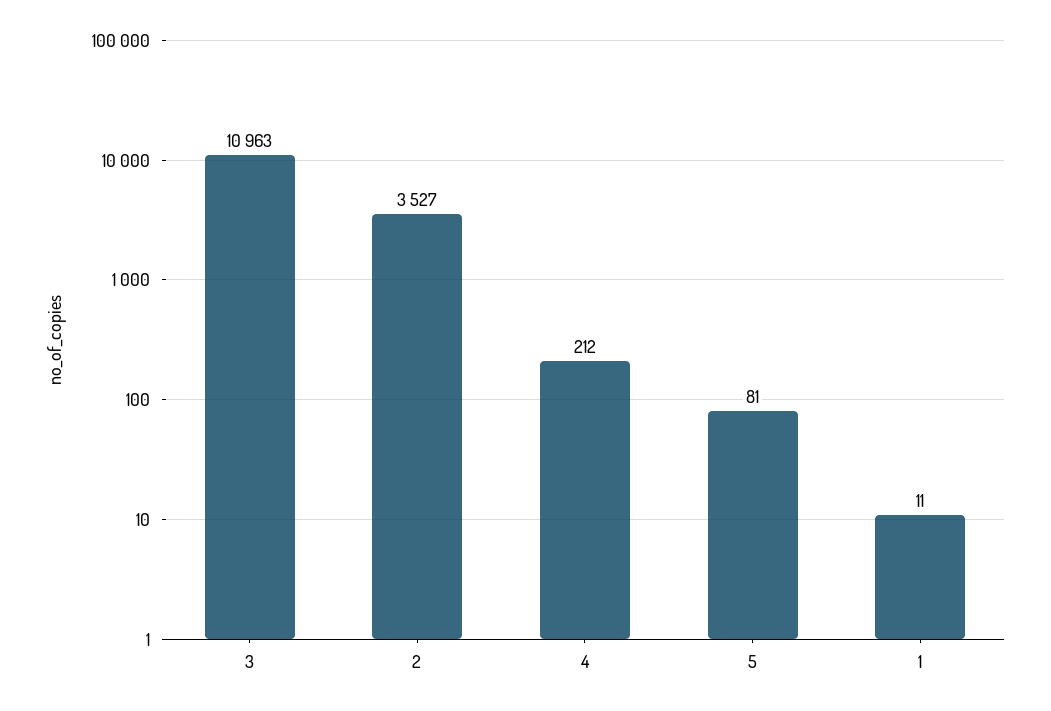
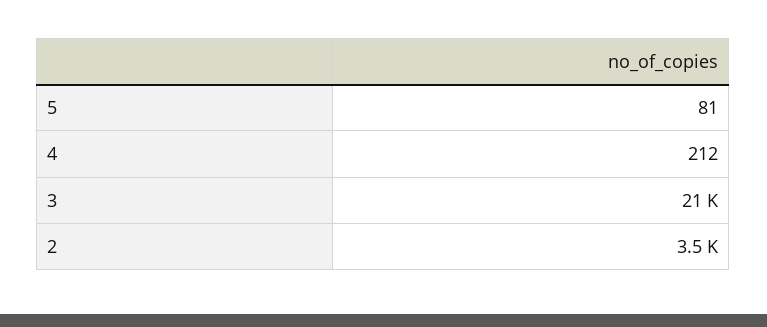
3: 10963 -> 21000
1: 11 -> none

